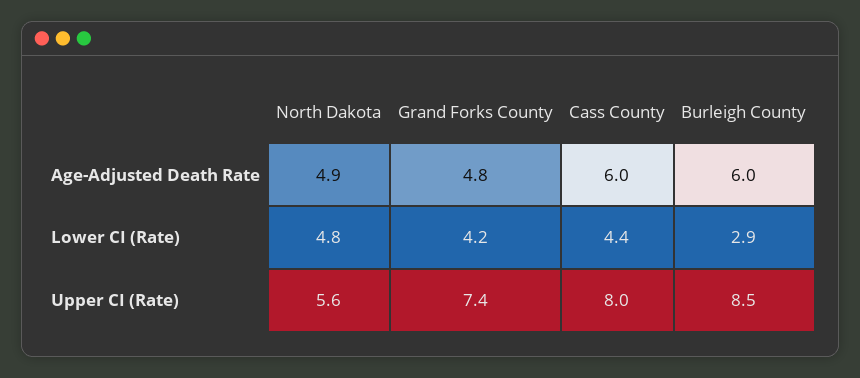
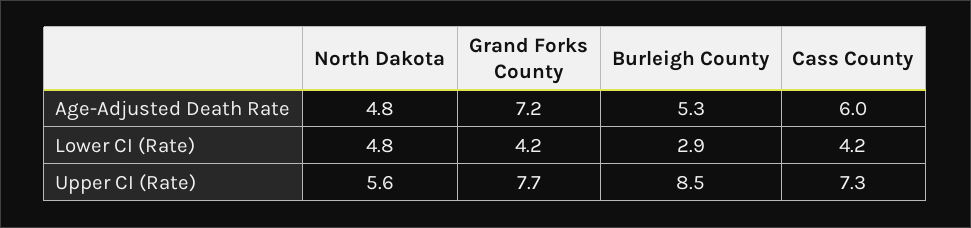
North Dakota, Age-Adjusted Death Rate: 4.9 -> 4.8
Grand Forks County, Age-Adjusted Death Rate: 4.8 -> 7.2
Burleigh County, Age-Adjusted Death Rate: 6 -> 5.3
Cass County, Lower CI (Rate): 4.4 -> 4.2
Grand Forks County, Upper CI (Rate): 7.4 -> 7.7
Cass County, Upper CI (Rate): 8 -> 7.3

